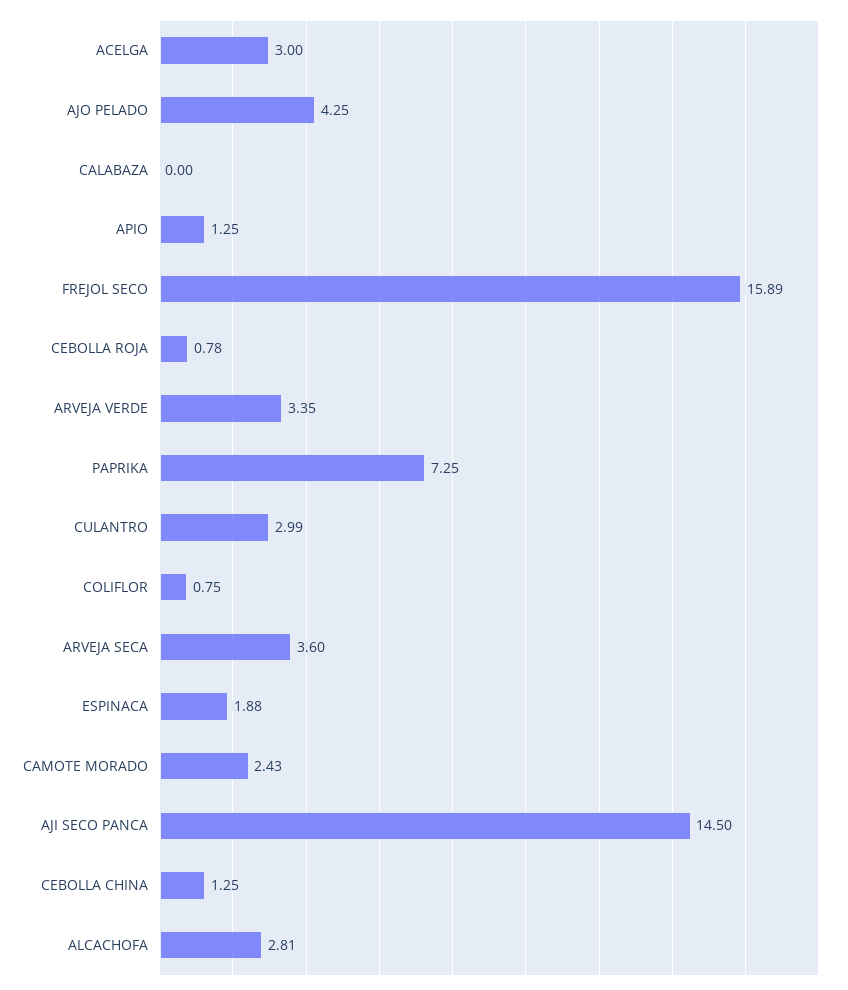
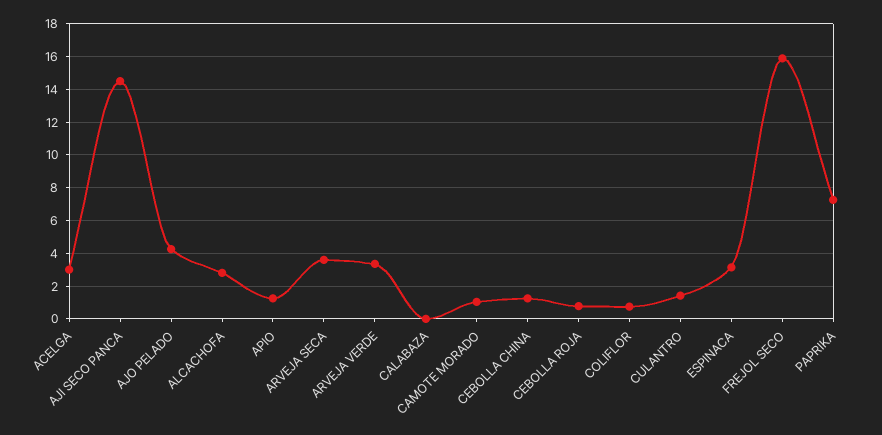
CULANTRO: 2.99 -> 1.5
ESPINACA: 1.88 -> 3
CAMOTE MORADO: 2.43 -> 1

